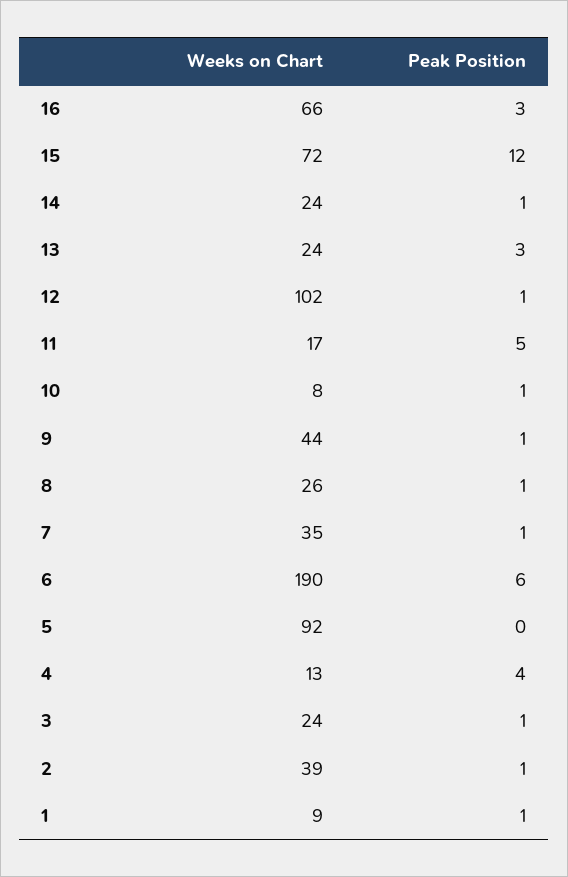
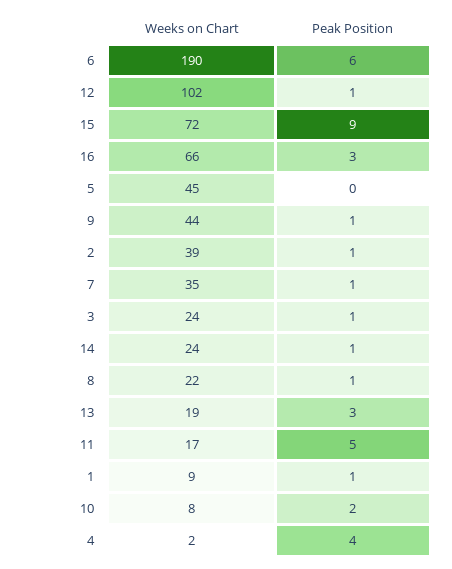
Peak Position, 15: 12 -> 9
Weeks on Chart, 13: 24 -> 19
Peak Position, 10: 1 -> 2
Weeks on Chart, 8: 26 -> 22
Weeks on Chart, 5: 92 -> 45
Weeks on Chart, 4: 13 -> 2

